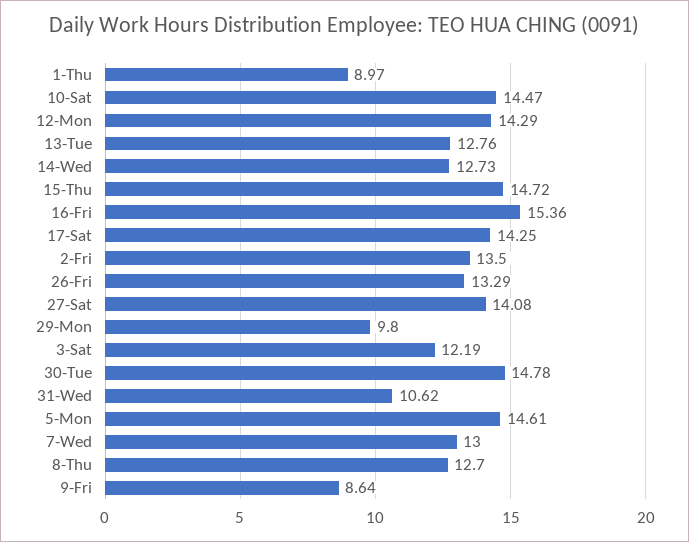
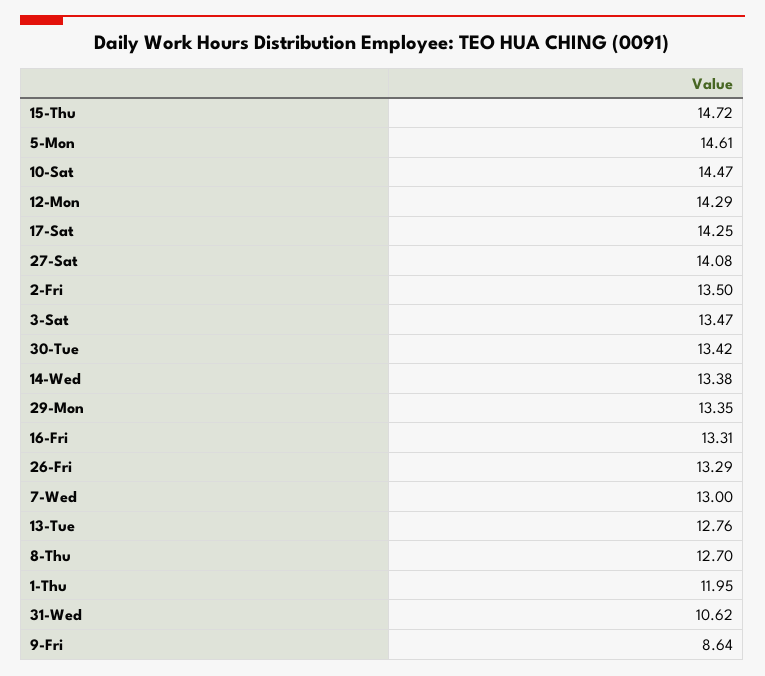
1-Thu: 8.97 -> 11.95
14-Wed: 12.73 -> 13.38
16-Fri: 15.36 -> 13.31
29-Mon: 9.8 -> 13.35
3-Sat: 12.19 -> 13.47
30-Tue: 14.78 -> 13.42

